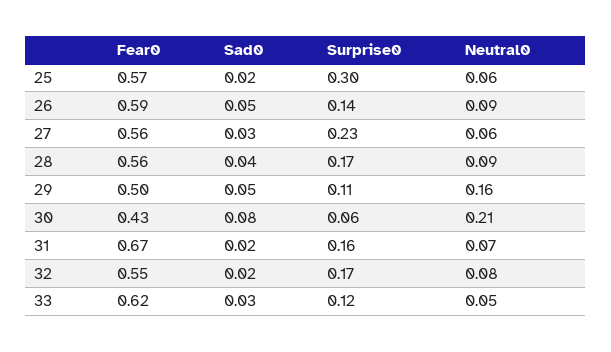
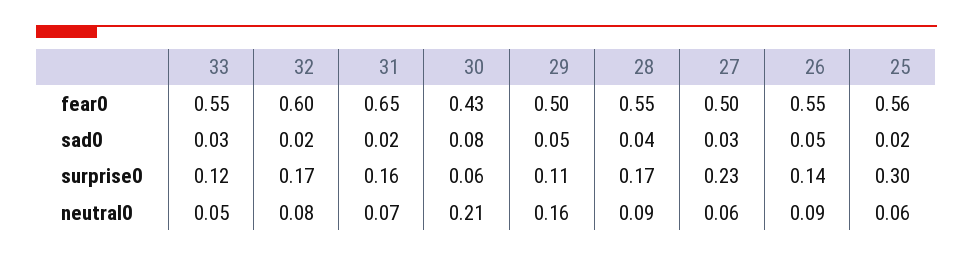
Fear0, 25: 0.57 -> 0.56
Fear0, 26: 0.59 -> 0.55
Fear0, 27: 0.56 -> 0.5
Fear0, 28: 0.56 -> 0.55
Fear0, 31: 0.67 -> 0.65
Fear0, 32: 0.55 -> 0.6
Fear0, 33: 0.62 -> 0.55

